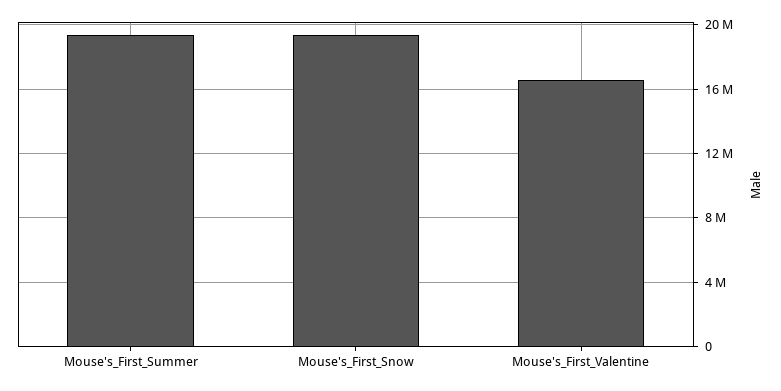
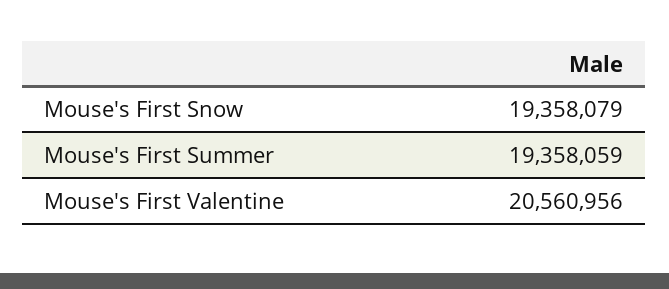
Mouse's_First_Valentine: 16500000 -> 20560956

